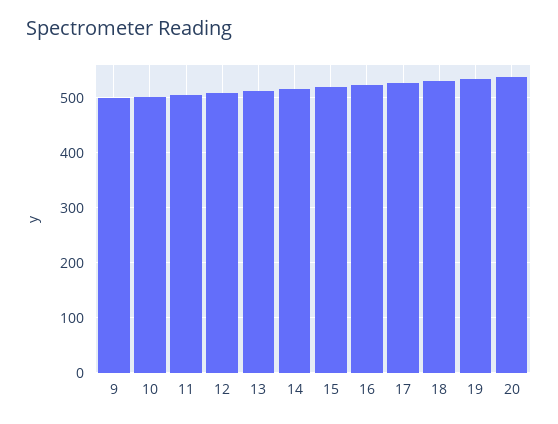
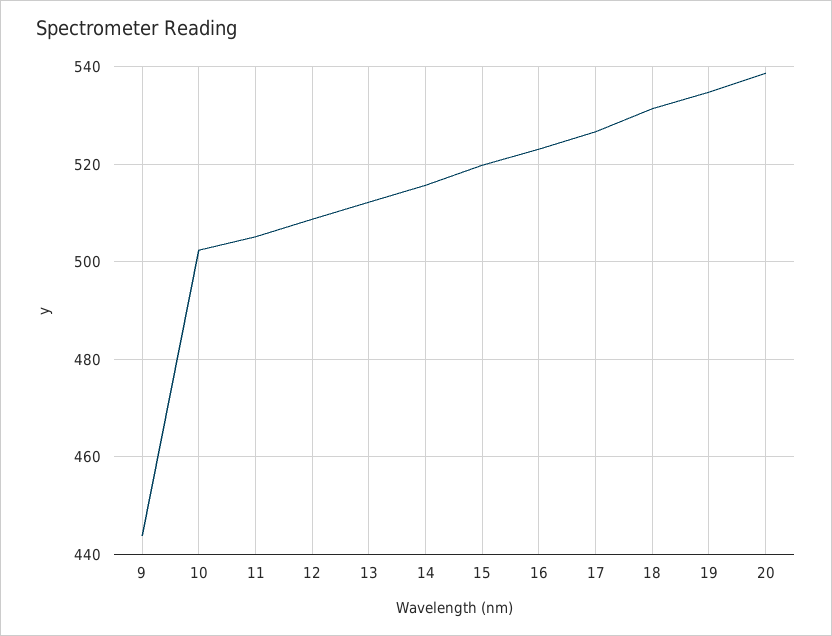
9: 500 -> 444

